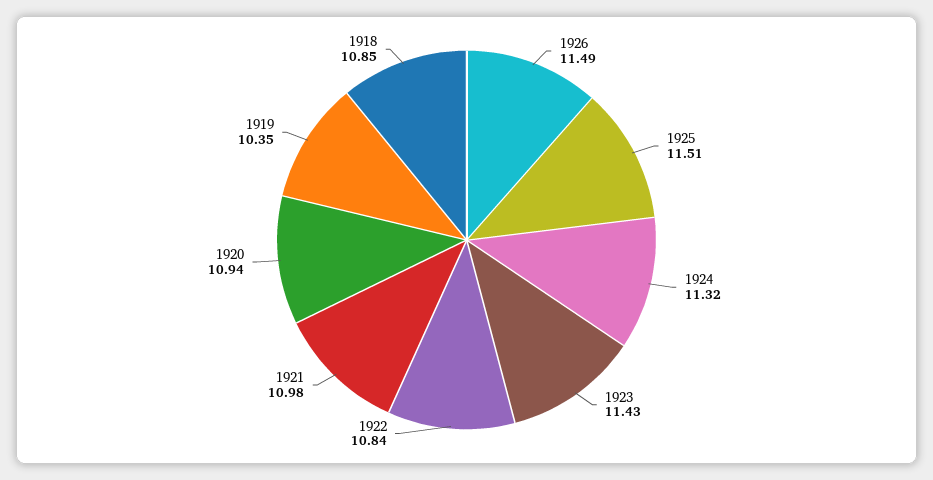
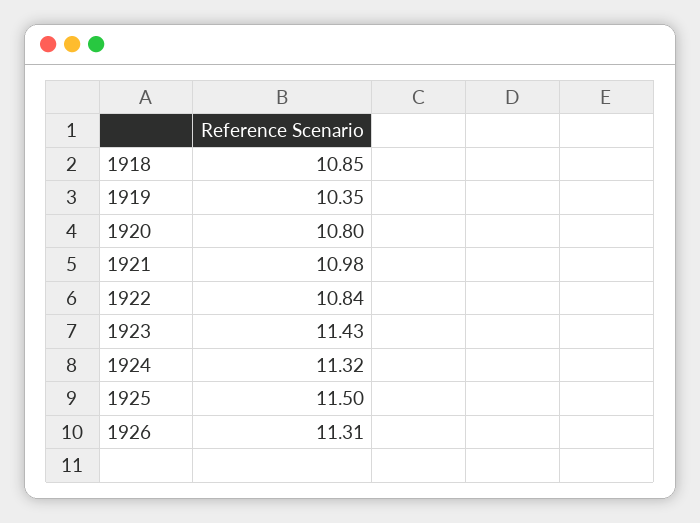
1926: 11.49 -> 11.31
1925: 11.51 -> 11.5
1920: 10.94 -> 10.8

